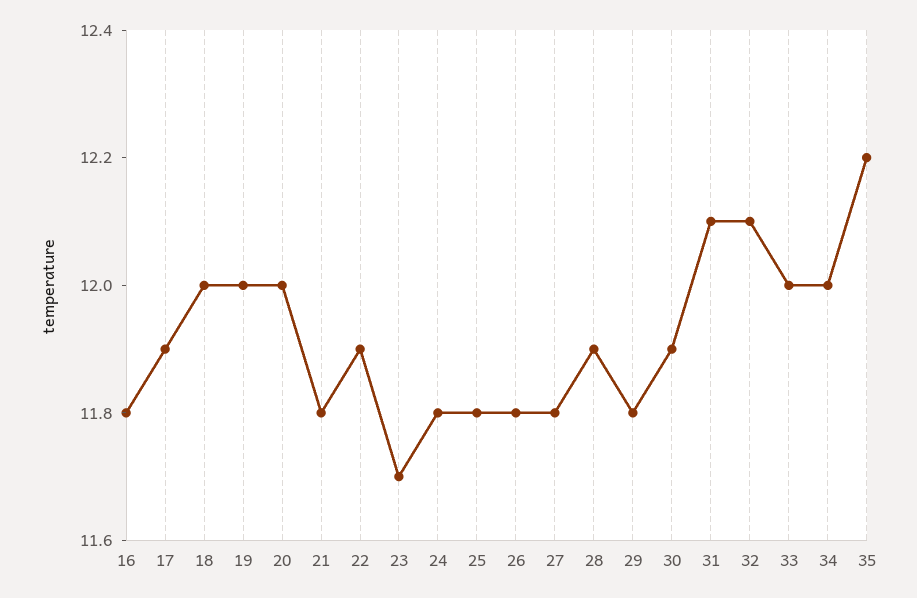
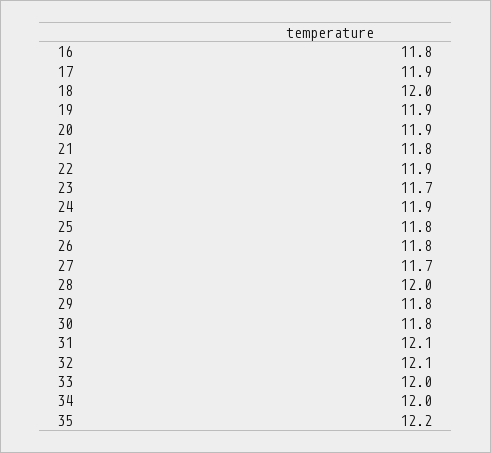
19: 12 -> 11.9
20: 12 -> 11.9
24: 11.8 -> 11.9
27: 11.8 -> 11.7
28: 11.9 -> 12
30: 11.9 -> 11.8

